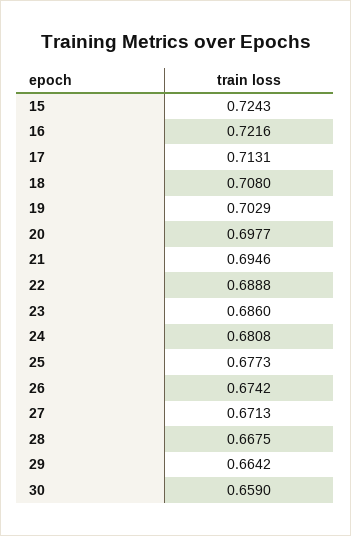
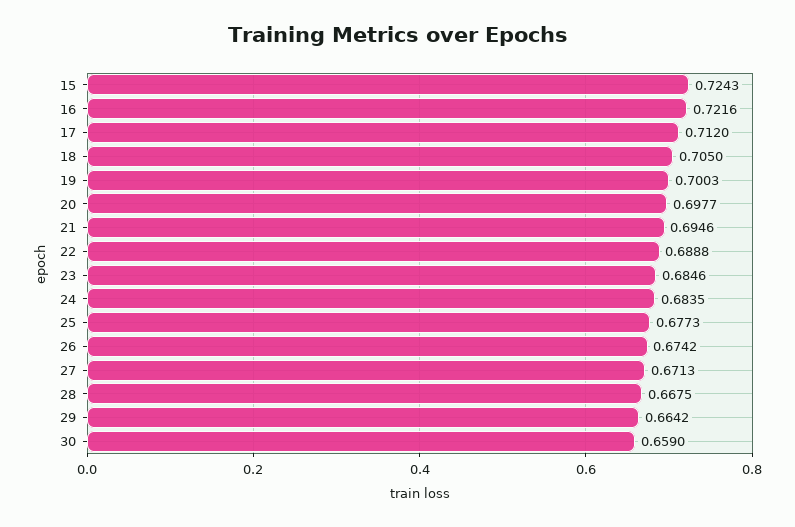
17: 0.7131 -> 0.712
18: 0.708 -> 0.705
19: 0.7029 -> 0.7003
23: 0.686 -> 0.6846
24: 0.6808 -> 0.6835

